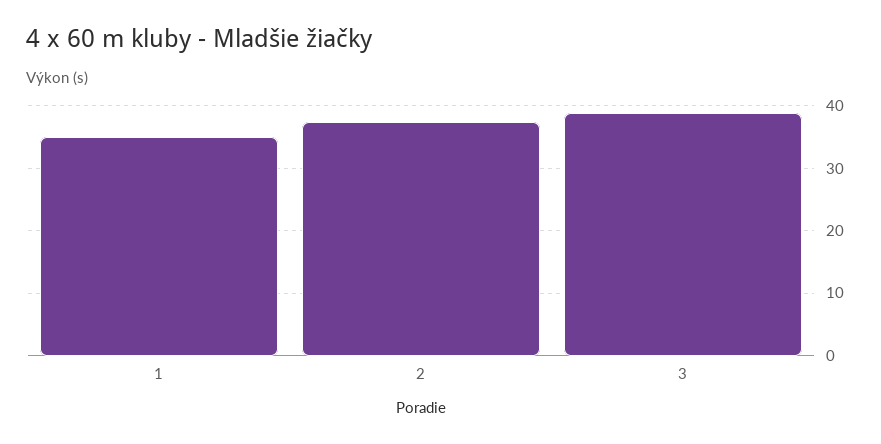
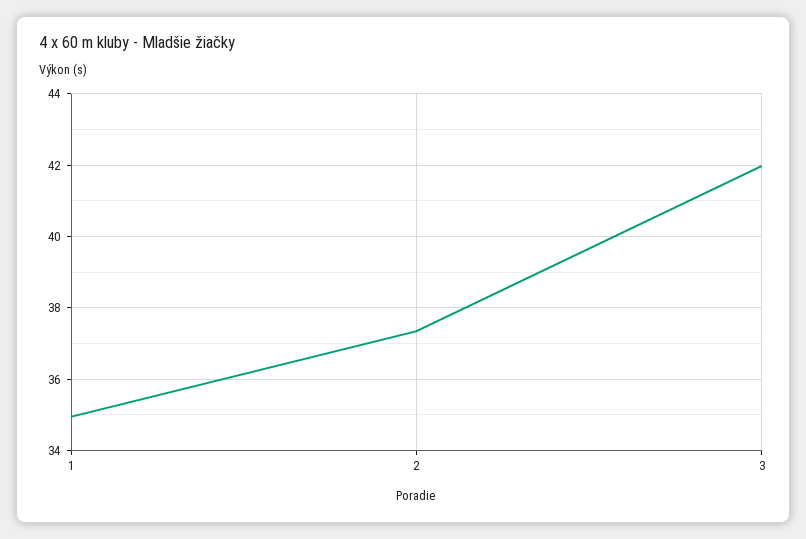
3: 39 -> 42

